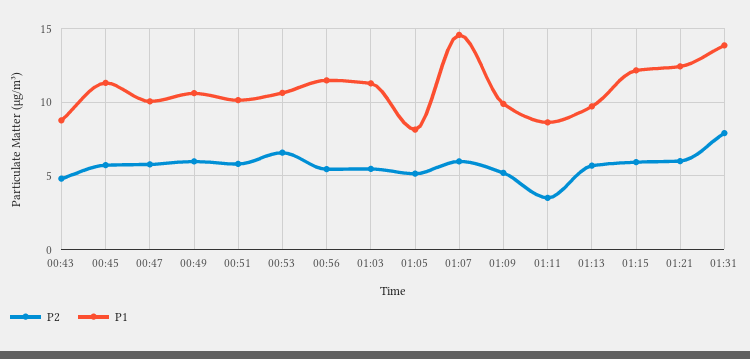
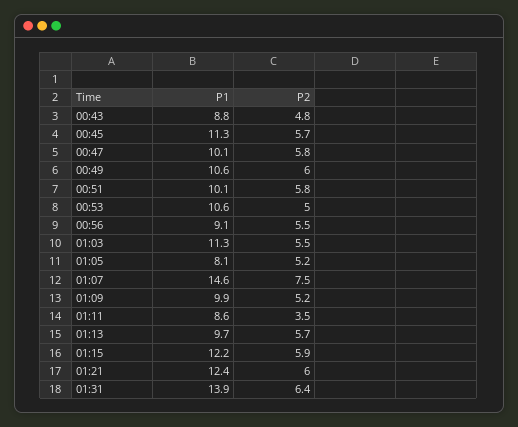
P2, 00:53: 6.5 -> 5
P1, 00:56: 11.5 -> 9.1
P2, 01:07: 6 -> 7.5
P2, 01:31: 8 -> 6.4

